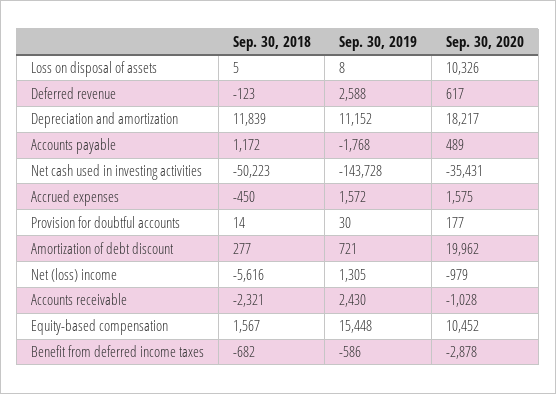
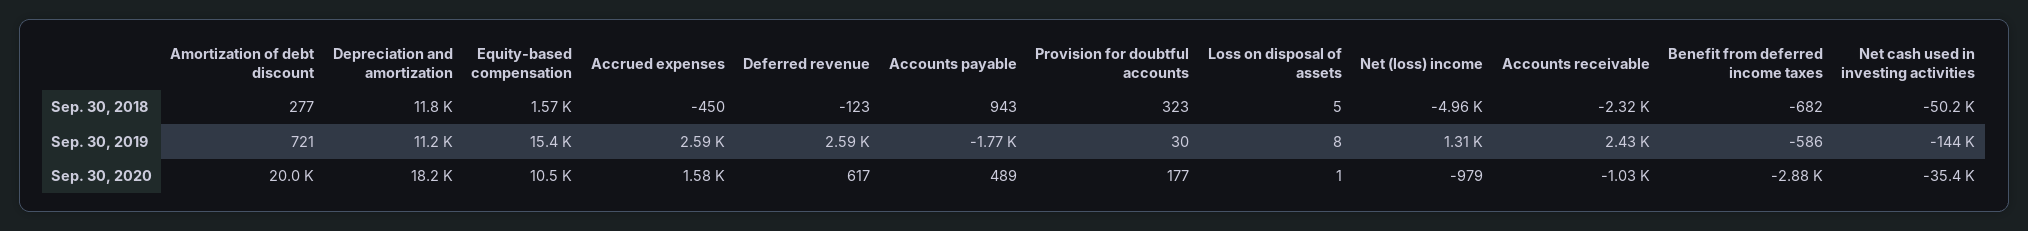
Sep. 30, 2020, Loss on disposal of assets: 10326 -> 1
Sep. 30, 2018, Accounts payable: 1172 -> 943
Sep. 30, 2019, Accrued expenses: 1572 -> 2590
Sep. 30, 2018, Provision for doubtful accounts: 14 -> 323
Sep. 30, 2018, Net (loss) income: -5616 -> -4960

